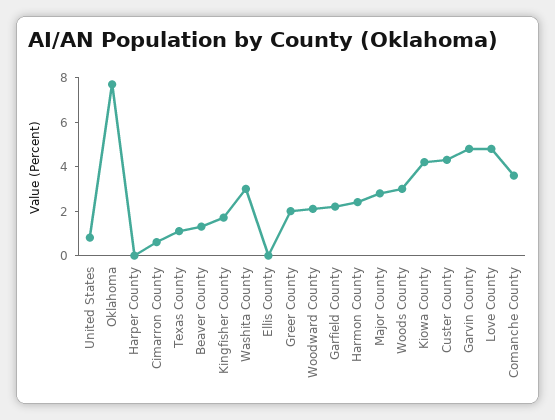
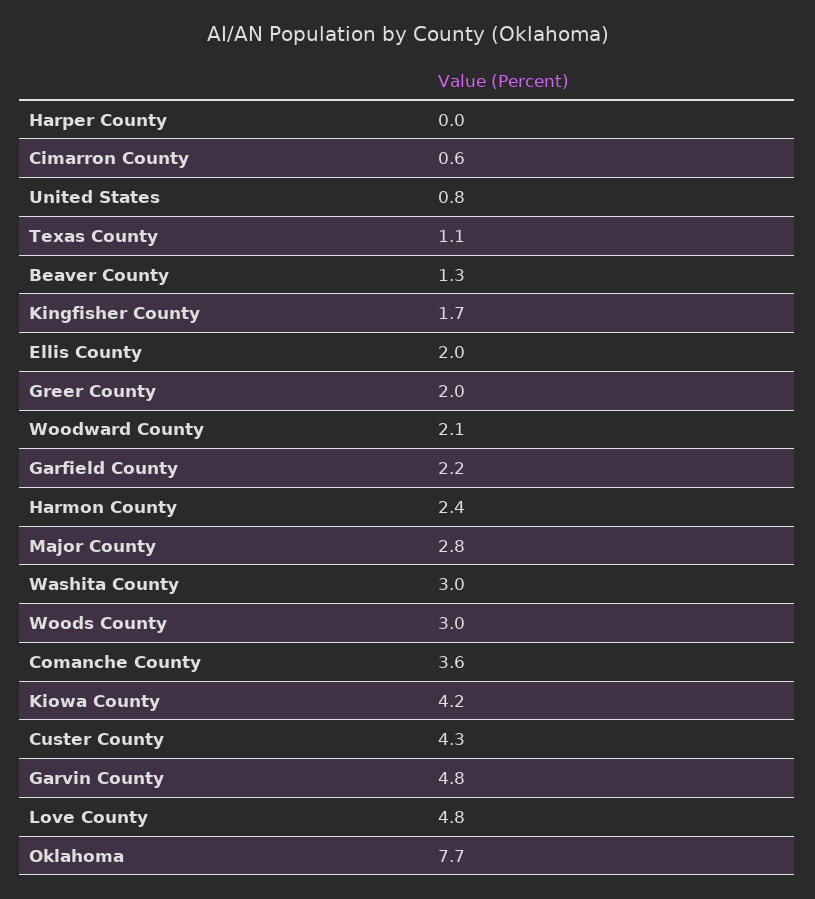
Ellis County: 0 -> 2

